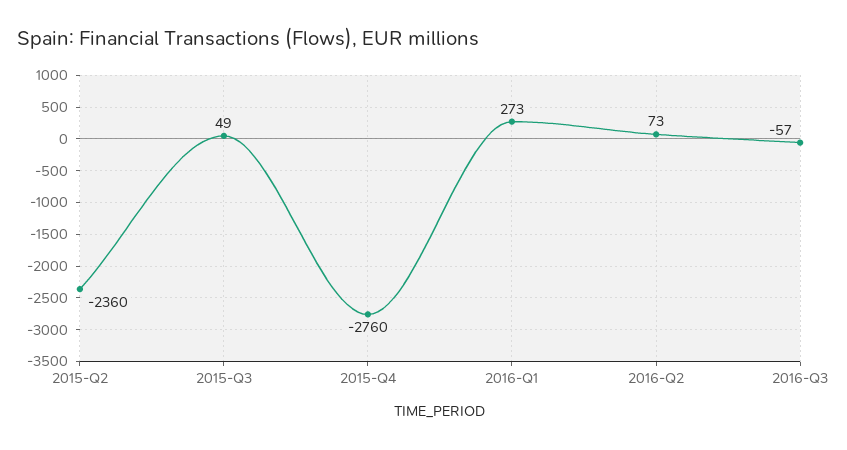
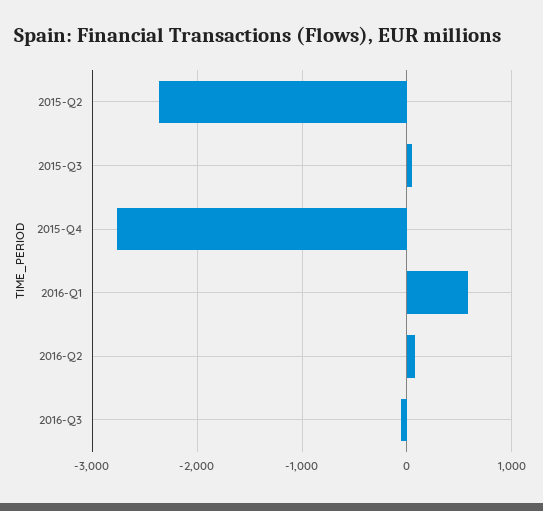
2016-Q1: 273 -> 600

